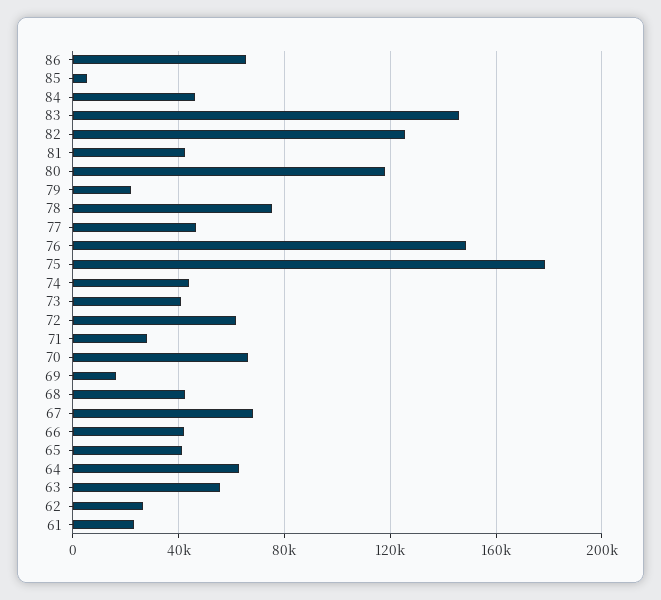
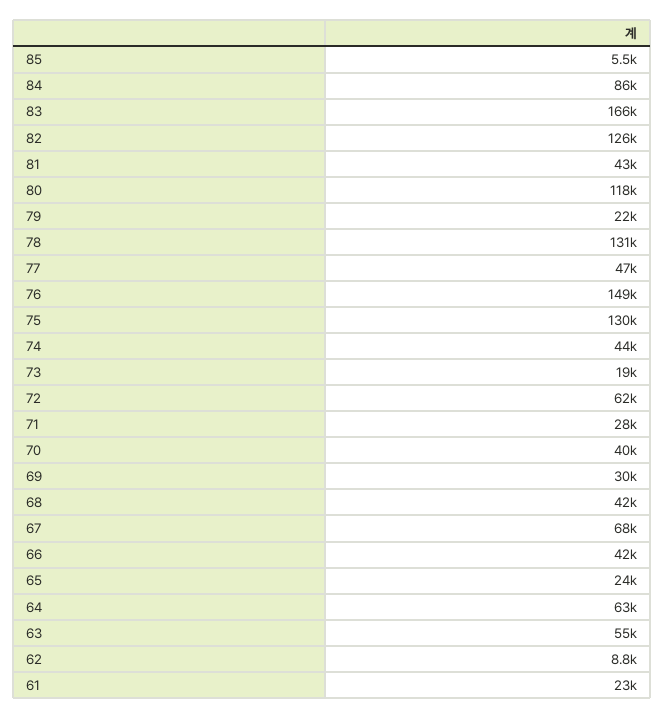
86: 65000 -> none
84: 45000 -> 86000
83: 145000 -> 166000
78: 75000 -> 131000
75: 180000 -> 130000
73: 40000 -> 19000
70: 65000 -> 40000
69: 15000 -> 30000
65: 40000 -> 24000
62: 25000 -> 8800

